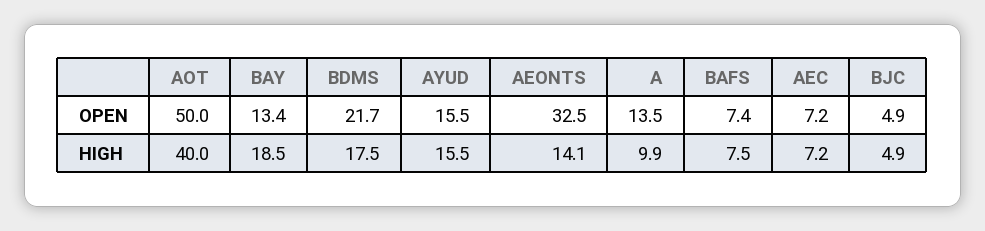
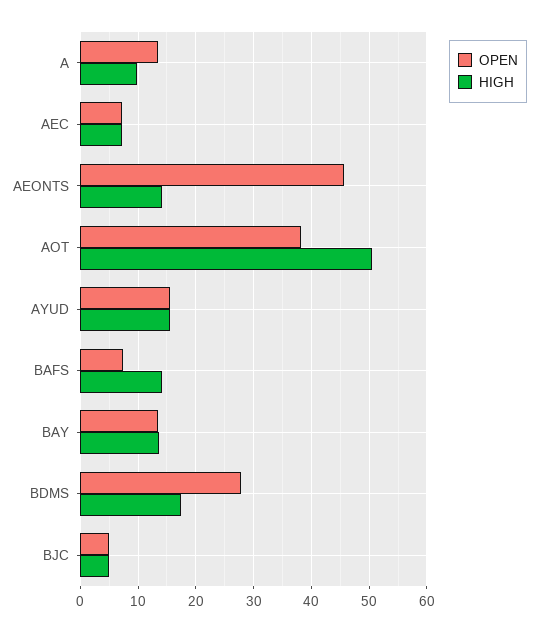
OPEN, AOT: 50 -> 38
OPEN, BDMS: 21.7 -> 28
OPEN, AEONTS: 32.5 -> 46
HIGH, AOT: 40 -> 50
HIGH, BAY: 18.5 -> 14
HIGH, BAFS: 7.5 -> 14

